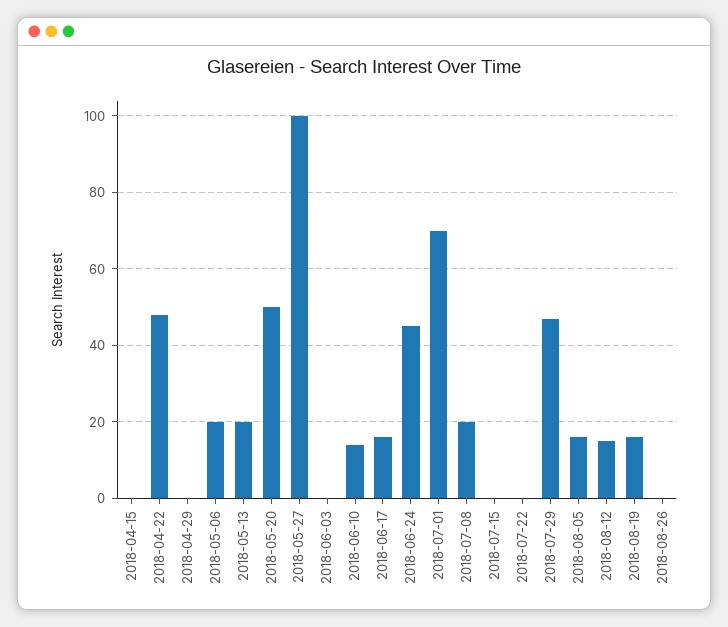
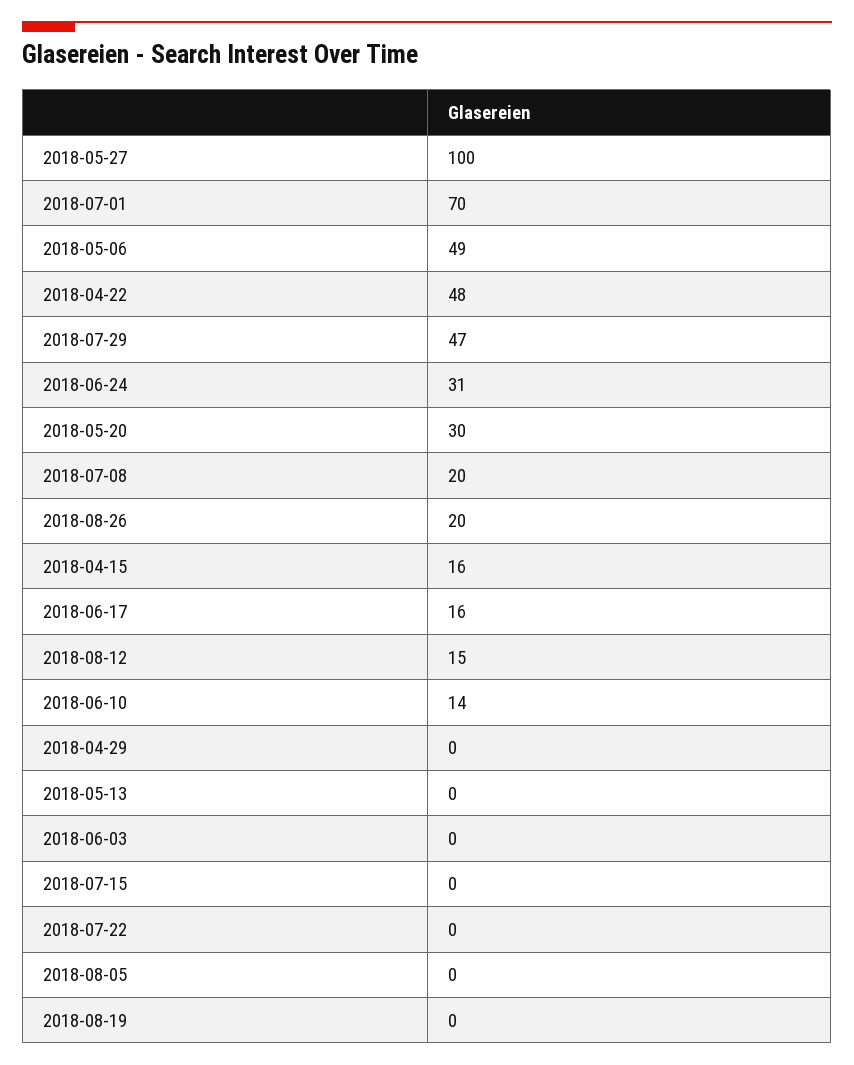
2018-04-15: 0 -> 16
2018-05-06: 20 -> 49
2018-05-13: 20 -> 0
2018-05-20: 50 -> 30
2018-06-24: 45 -> 31
2018-08-05: 15 -> 0
2018-08-19: 15 -> 0
2018-08-26: 0 -> 20

